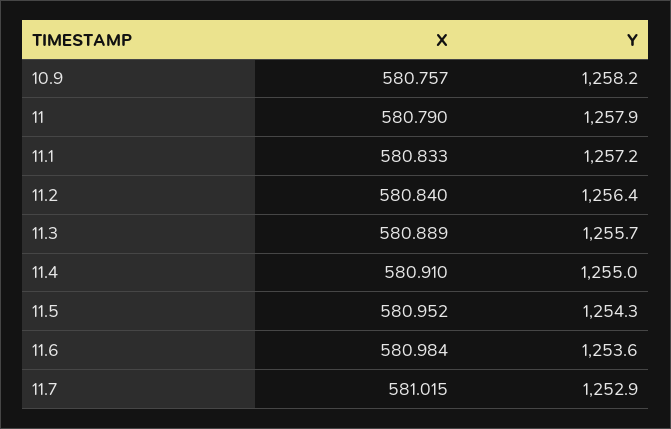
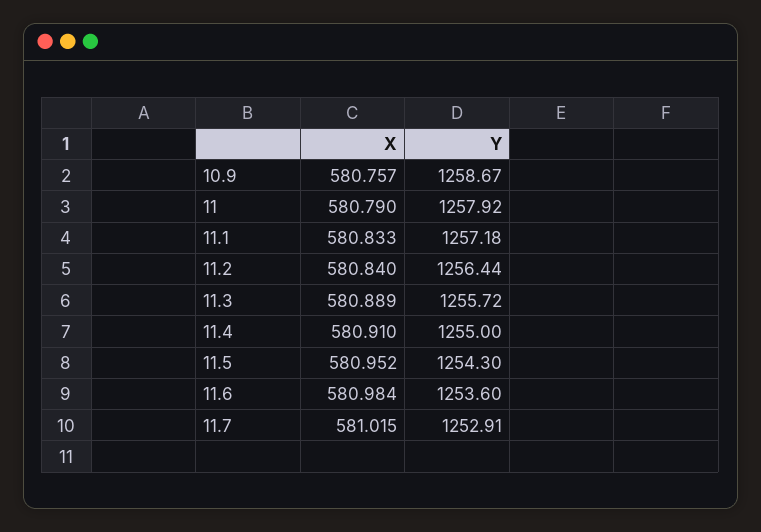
Y, 10.9: 1258.2 -> 1258.67

